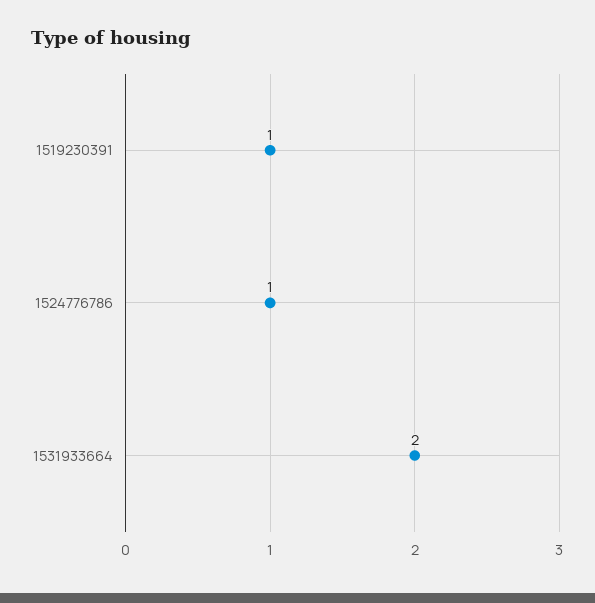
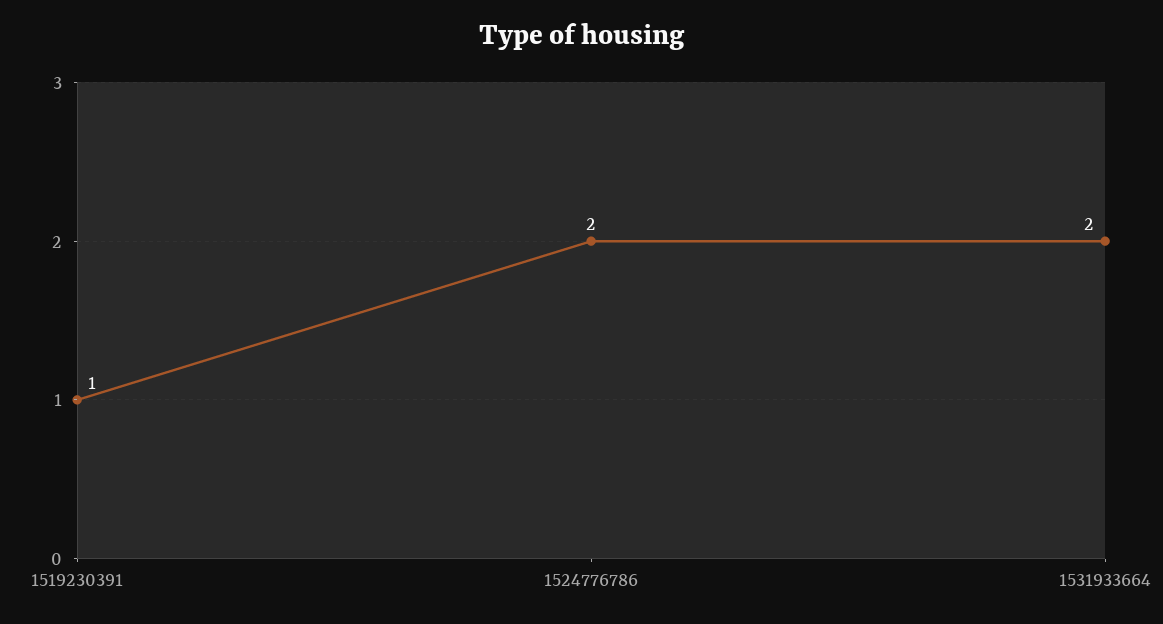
1524776786: 1 -> 2

